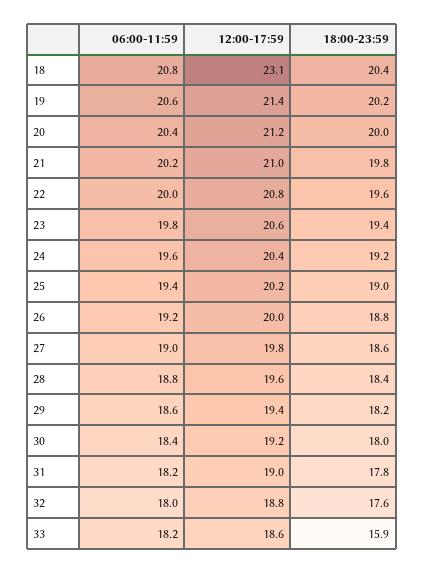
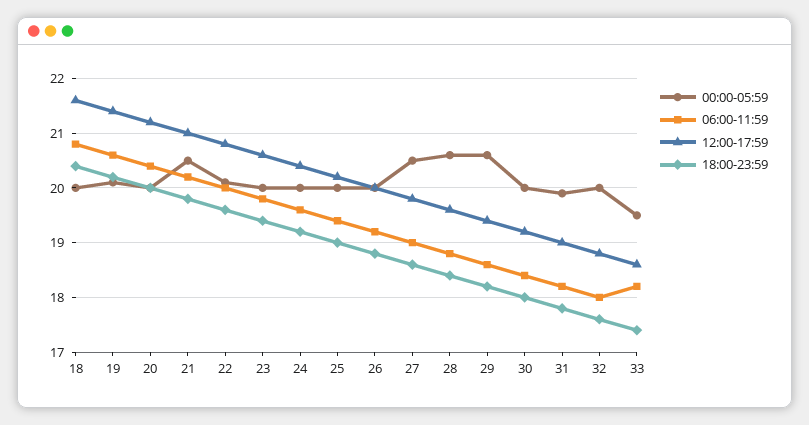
12:00-17:59, 18: 23.1 -> 21.5
18:00-23:59, 33: 15.9 -> 17.5
00:00-05:59, 18: none -> 20
00:00-05:59, 19: none -> 20
00:00-05:59, 20: none -> 20
00:00-05:59, 21: none -> 20.5
00:00-05:59, 22: none -> 20
00:00-05:59, 23: none -> 20
00:00-05:59, 24: none -> 20
00:00-05:59, 25: none -> 20
00:00-05:59, 26: none -> 20
00:00-05:59, 27: none -> 20.5
00:00-05:59, 28: none -> 20.5
00:00-05:59, 29: none -> 20.5
00:00-05:59, 30: none -> 20
00:00-05:59, 31: none -> 20
00:00-05:59, 32: none -> 20
00:00-05:59, 33: none -> 19.5

